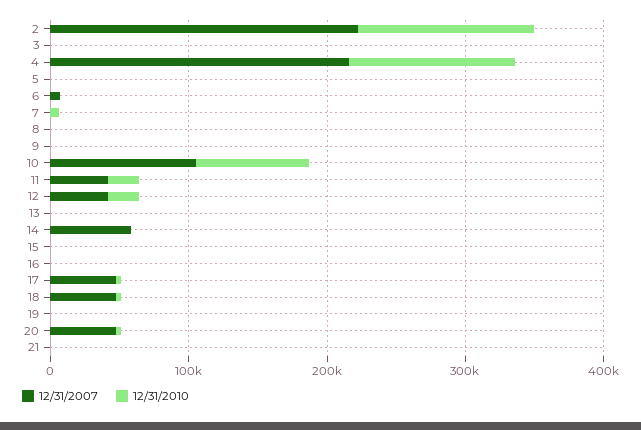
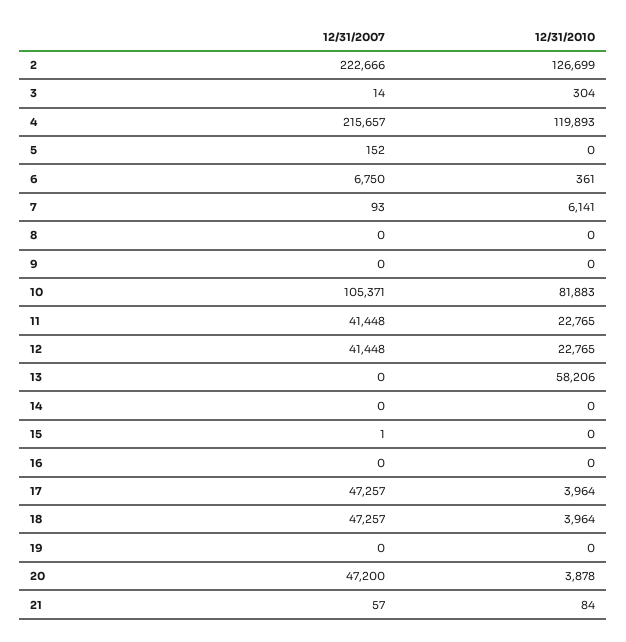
12/31/2010, 13: 0 -> 58206
12/31/2007, 14: 60000 -> 0

